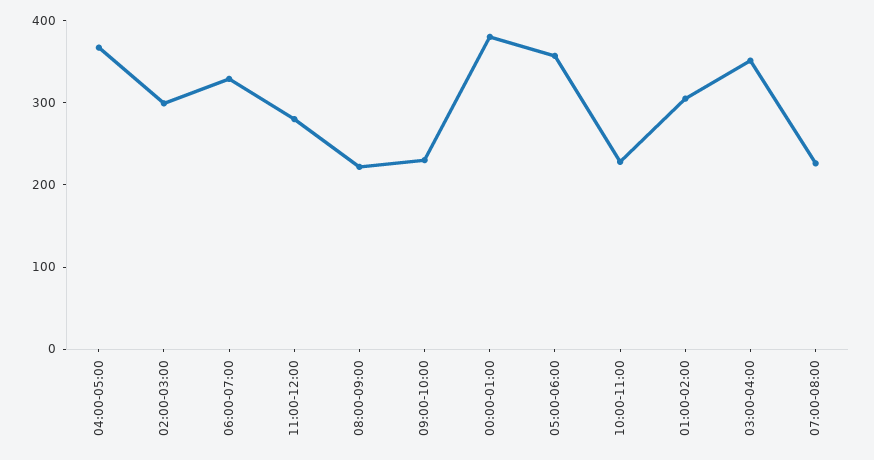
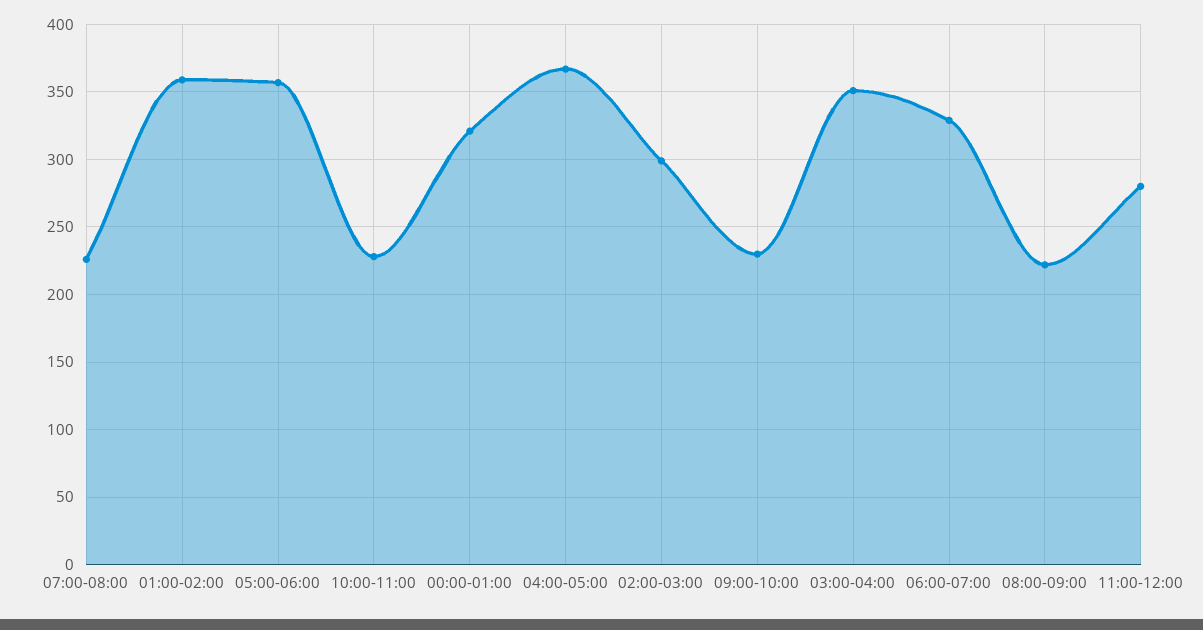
00:00-01:00: 380 -> 320
01:00-02:00: 300 -> 360

